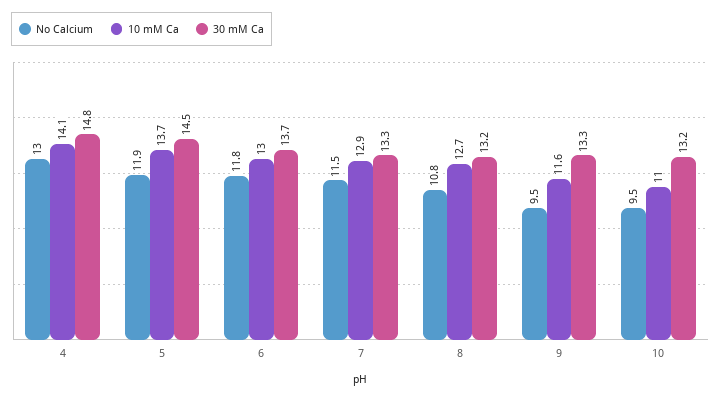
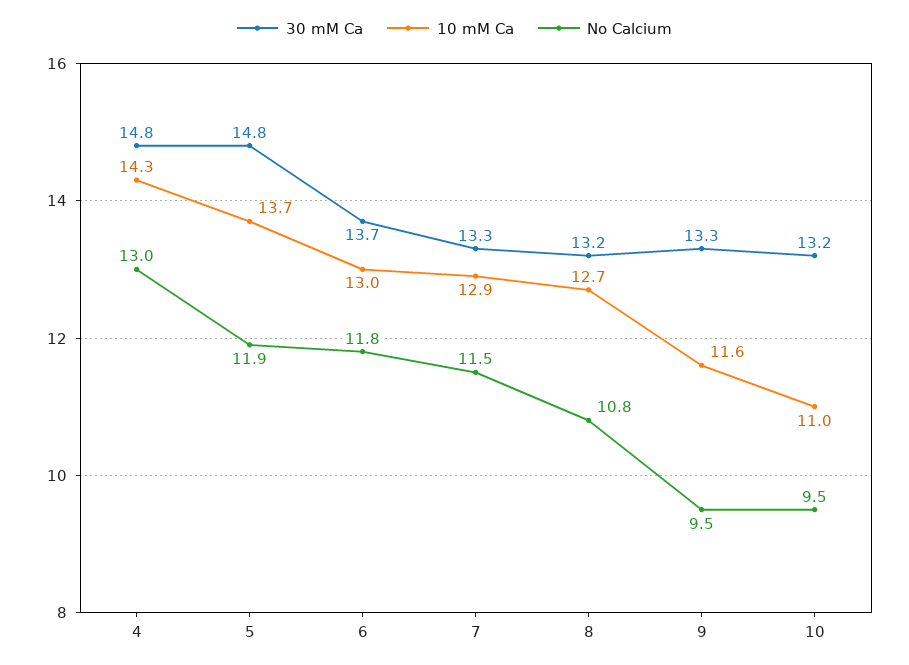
10 mM Ca, 4: 14.1 -> 14.3
30 mM Ca, 5: 14.5 -> 14.8

